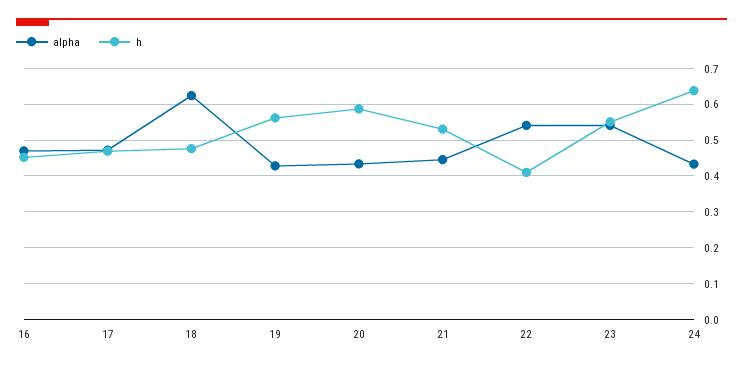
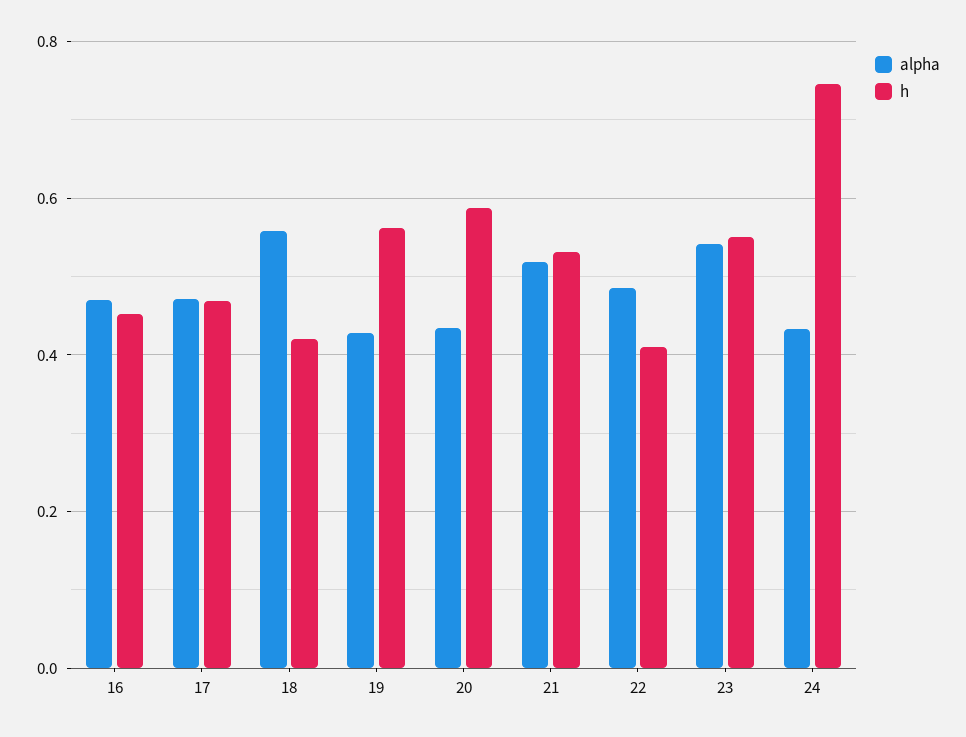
alpha, 18: 0.62 -> 0.56
h, 18: 0.48 -> 0.42
alpha, 21: 0.44 -> 0.52
alpha, 22: 0.54 -> 0.48
h, 24: 0.64 -> 0.74

